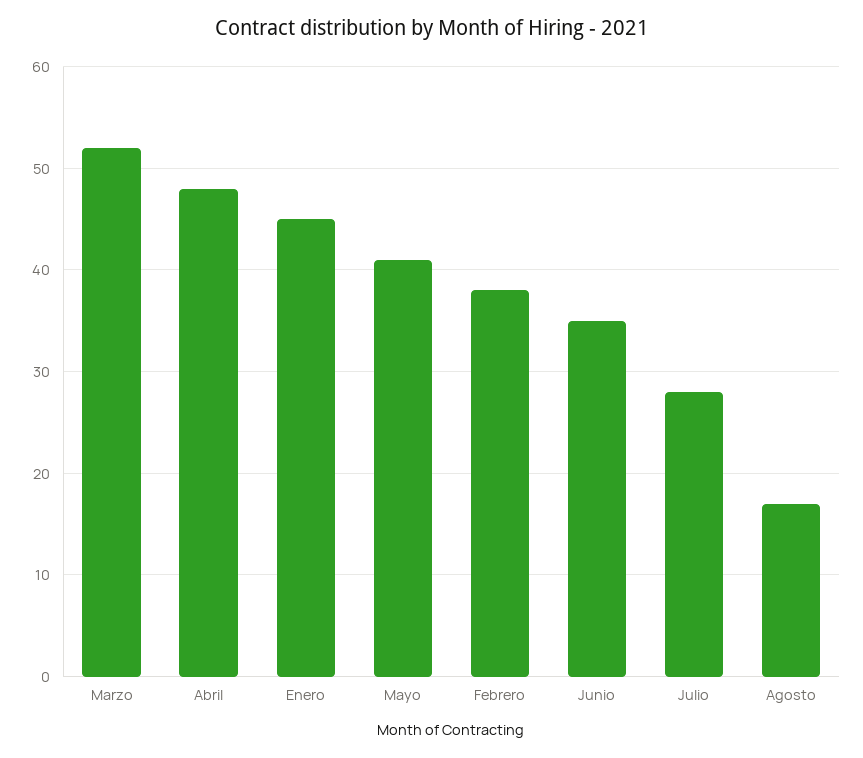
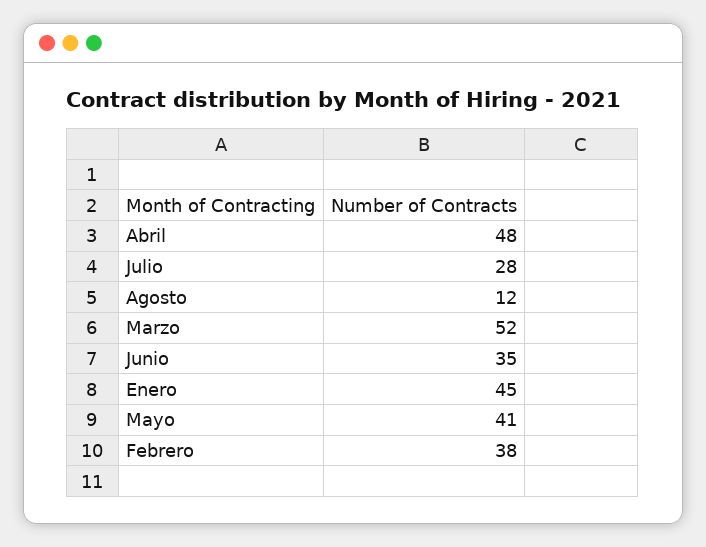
Agosto: 17 -> 12

